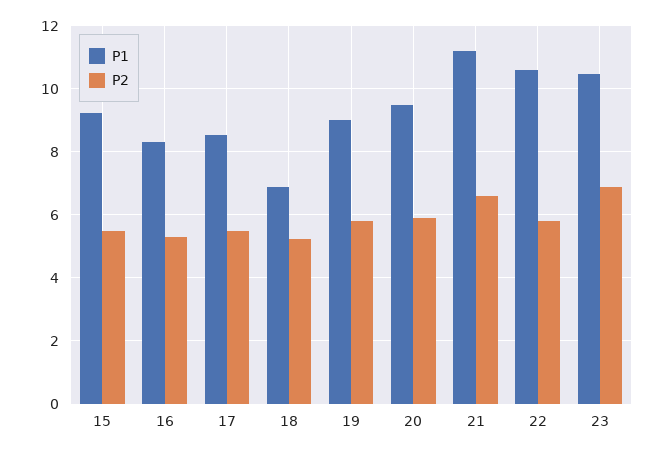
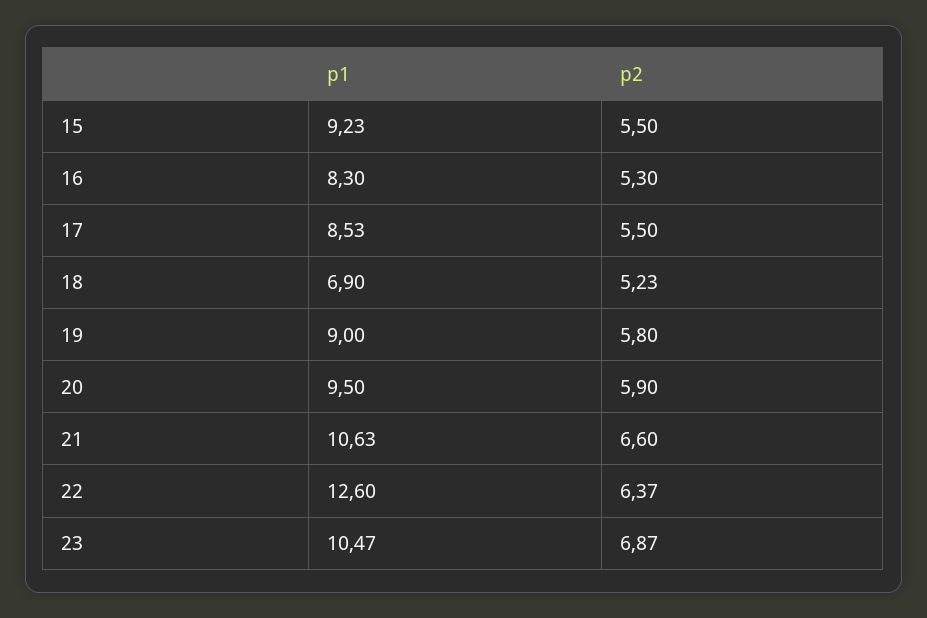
P1, 21: 11.2 -> 10.63
P1, 22: 10.6 -> 12.6
P2, 22: 5.8 -> 6.37

